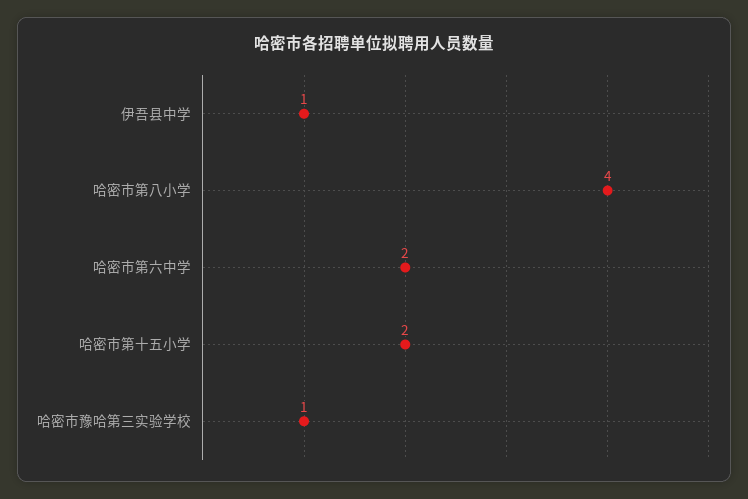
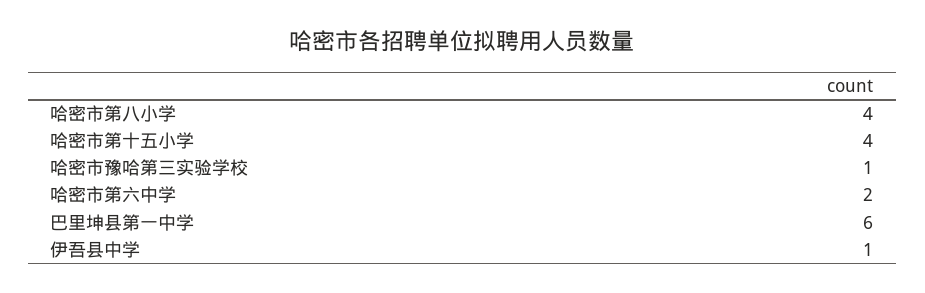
哈密市第十五小学: 2 -> 4
巴里坤县第一中学: none -> 6

